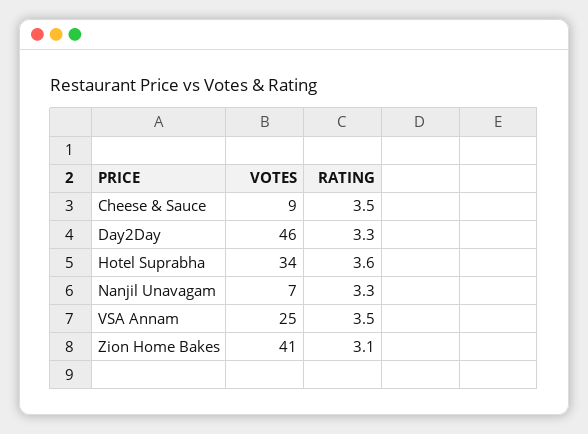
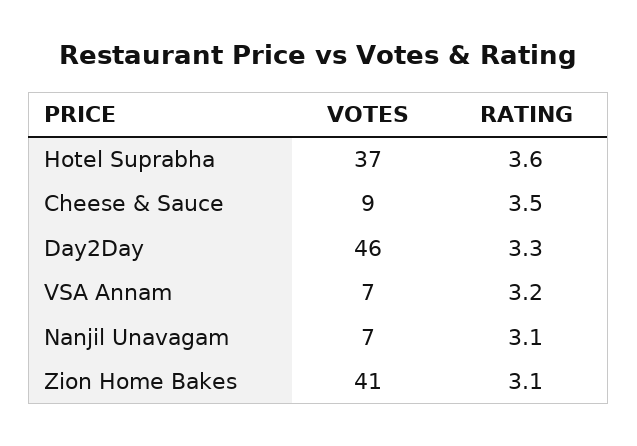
VOTES, Hotel Suprabha: 34 -> 37
RATING, Nanjil Unavagam: 3.3 -> 3.1
VOTES, VSA Annam: 25 -> 7
RATING, VSA Annam: 3.5 -> 3.2

